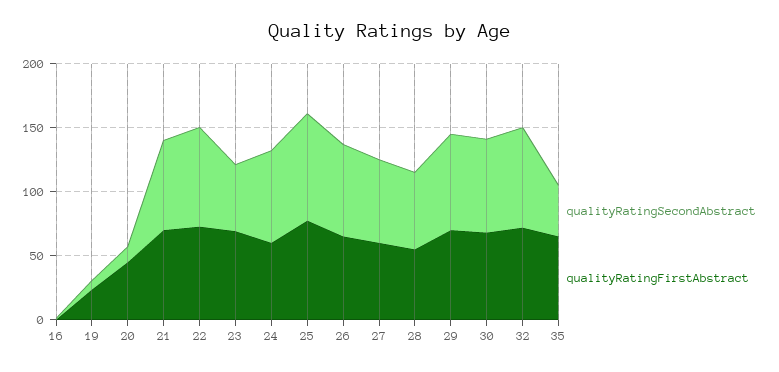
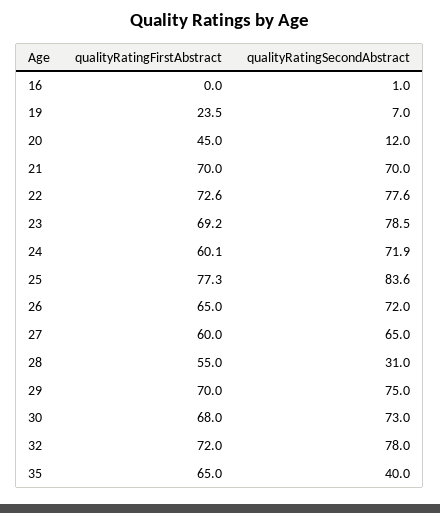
qualityRatingSecondAbstract, 23: 50 -> 78.5
qualityRatingSecondAbstract, 28: 60 -> 31

